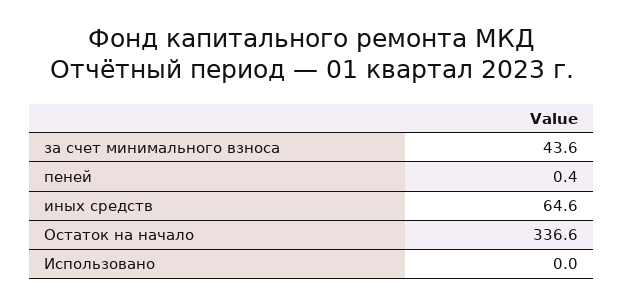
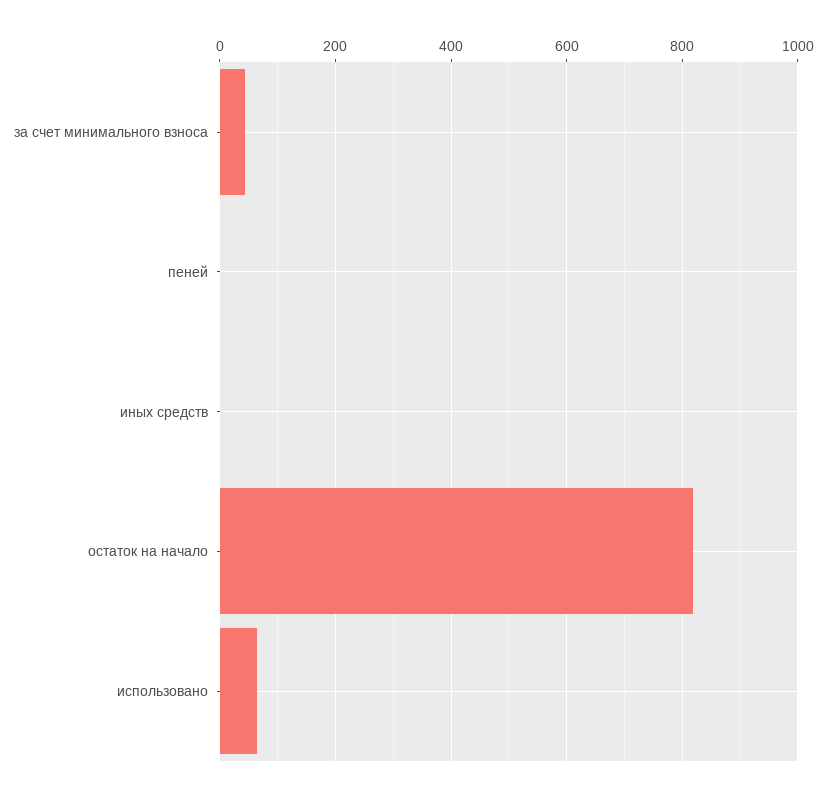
иных средств: 64.6 -> 0
Остаток на начало: 336.6 -> 820
Использовано: 0 -> 60

